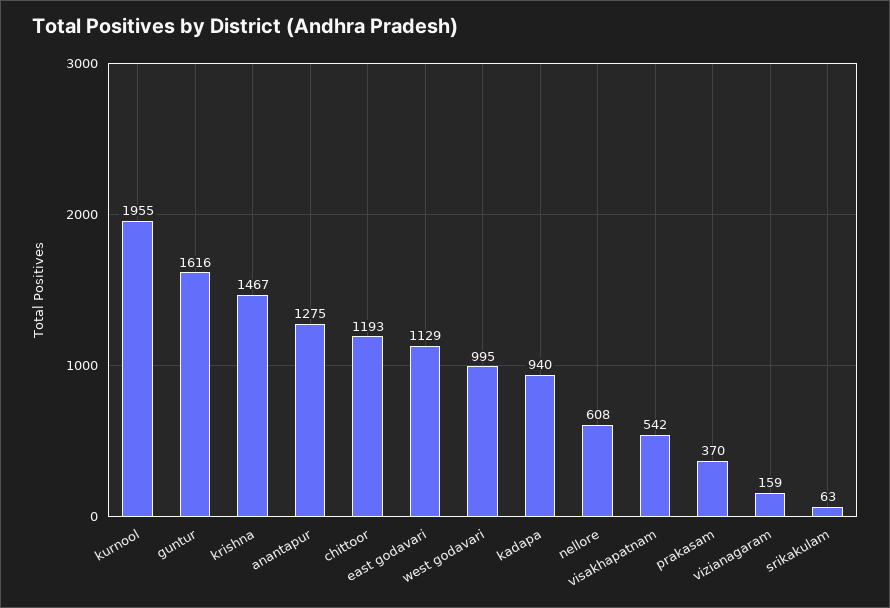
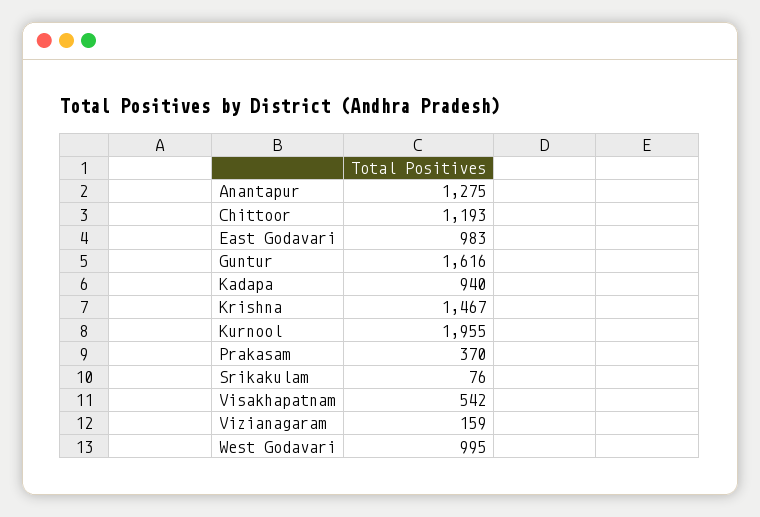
east godavari: 1129 -> 983
nellore: 608 -> none
srikakulam: 63 -> 76

